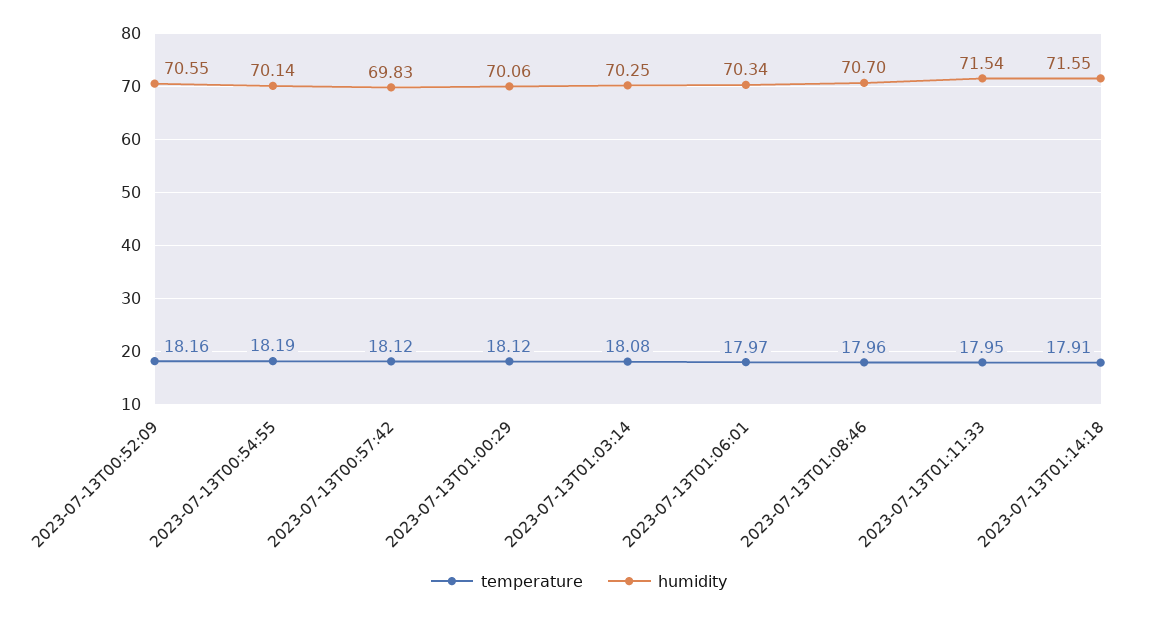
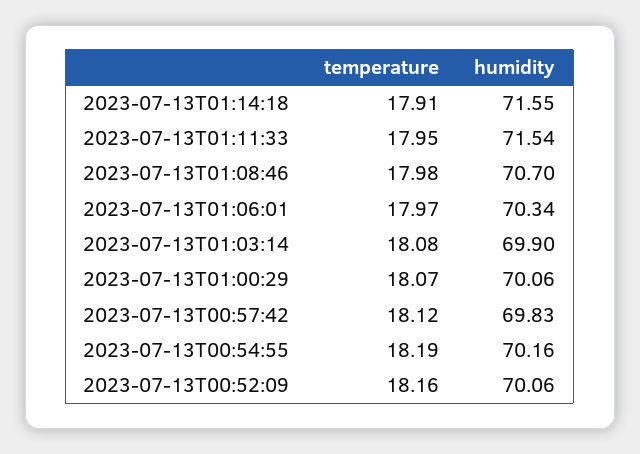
humidity, 2023-07-13T00:52:09: 70.55 -> 70.06
humidity, 2023-07-13T00:54:55: 70.14 -> 70.16
temperature, 2023-07-13T01:00:29: 18.12 -> 18.07
humidity, 2023-07-13T01:03:14: 70.25 -> 69.9
temperature, 2023-07-13T01:08:46: 17.96 -> 17.98

